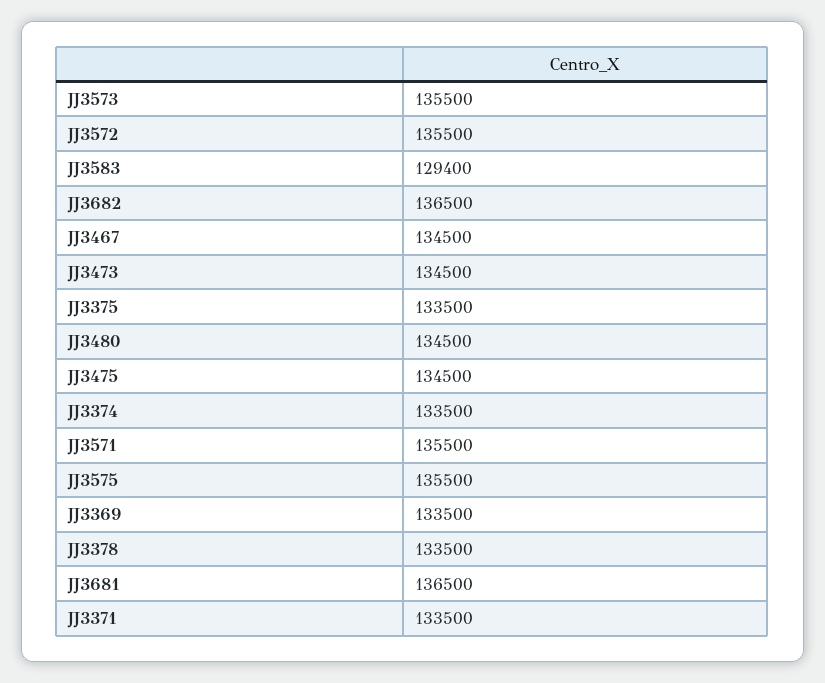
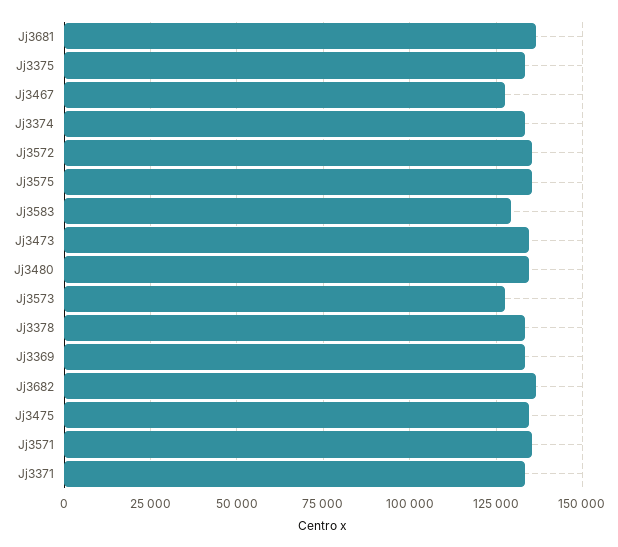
JJ3573: 135500 -> 127500
JJ3467: 134500 -> 127500

